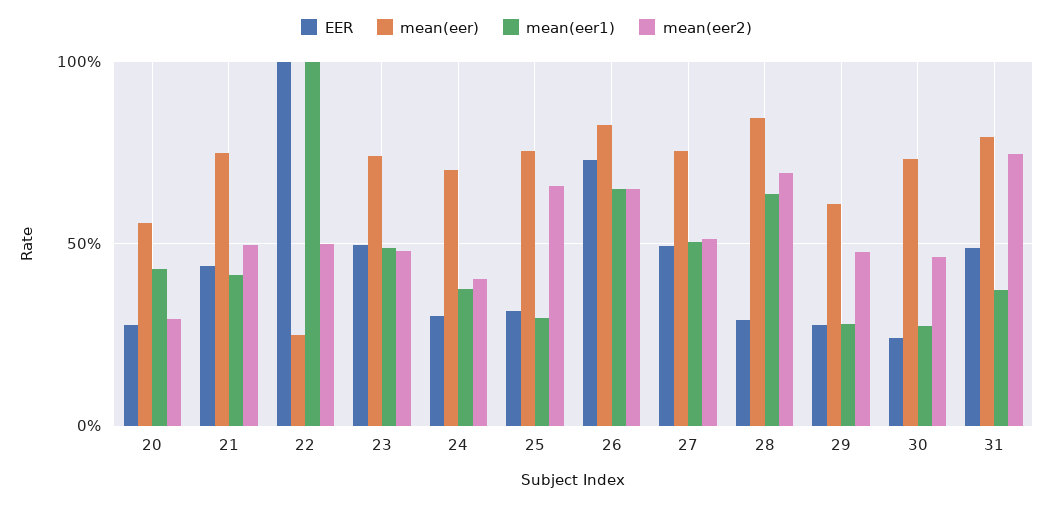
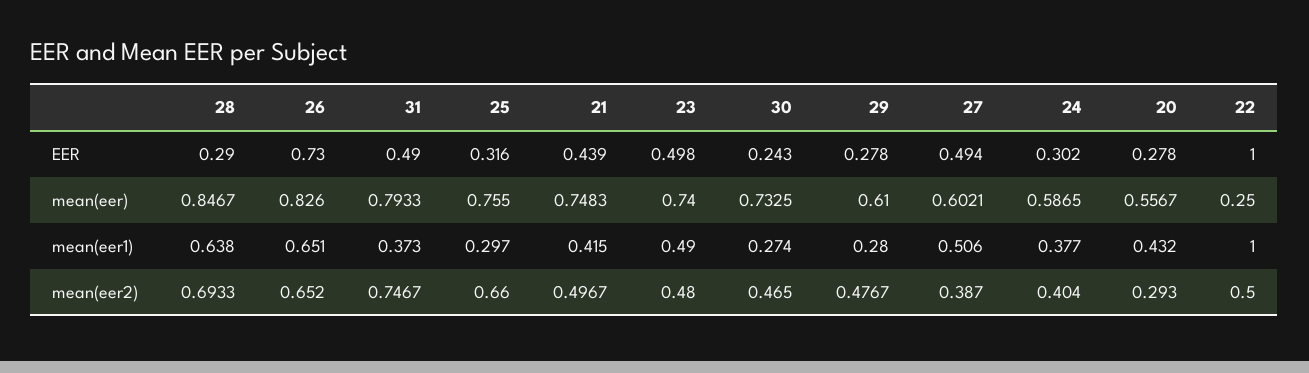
mean(eer), 24: 0.7 -> 0.5865
mean(eer), 27: 0.75 -> 0.6021
mean(eer2), 27: 0.5 -> 0.387

